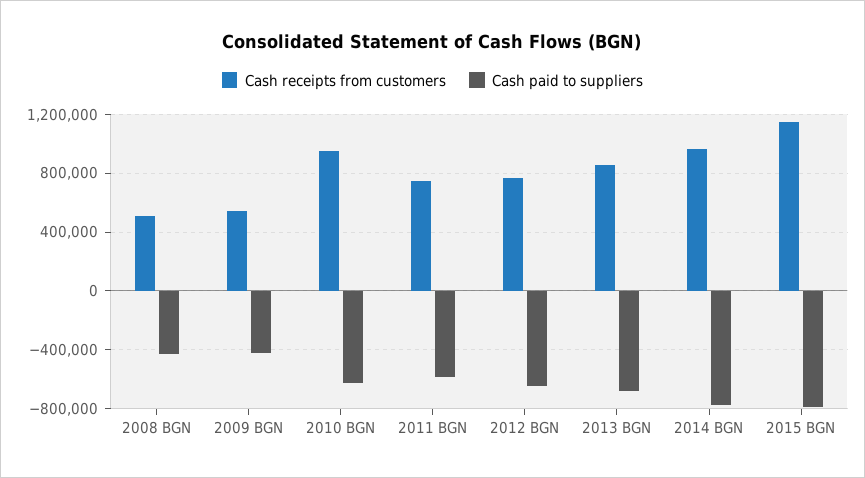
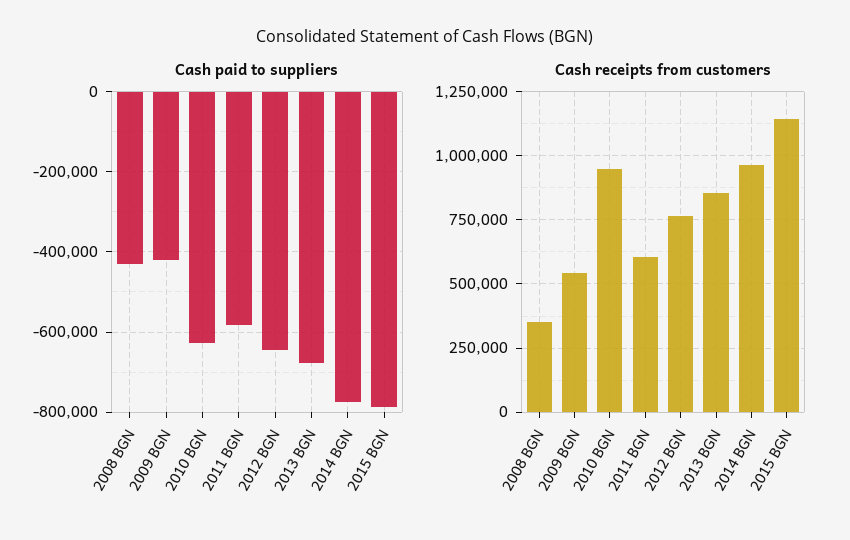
Cash receipts from customers, 2008 BGN: 500000 -> 350000
Cash receipts from customers, 2011 BGN: 750000 -> 600000

